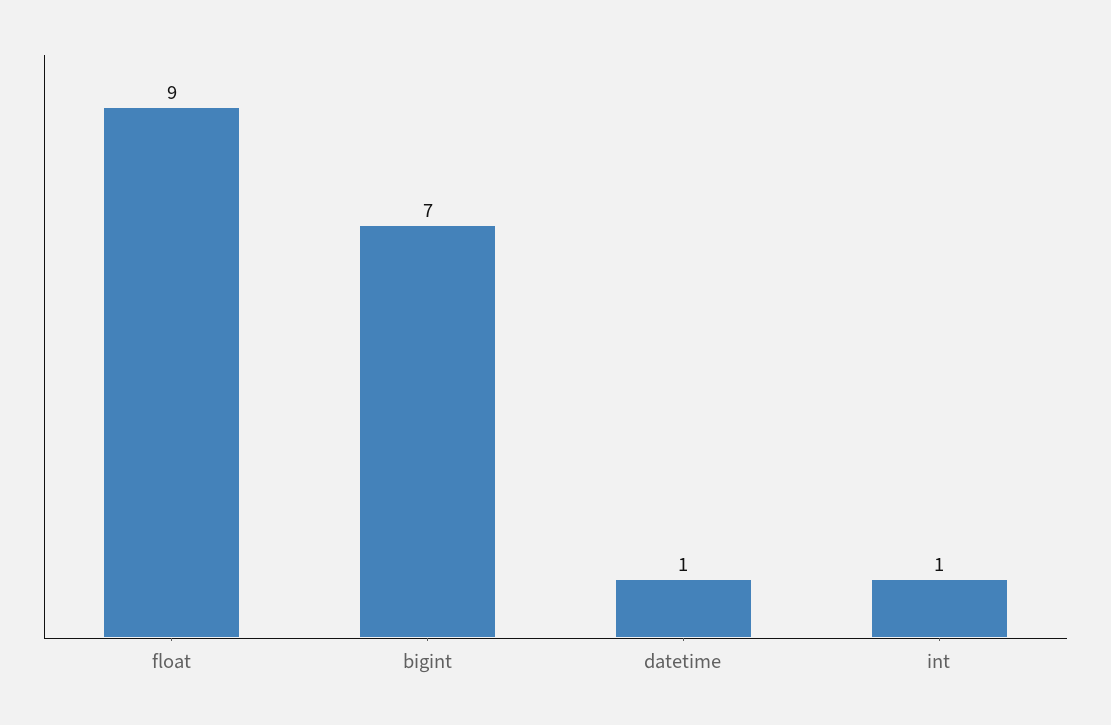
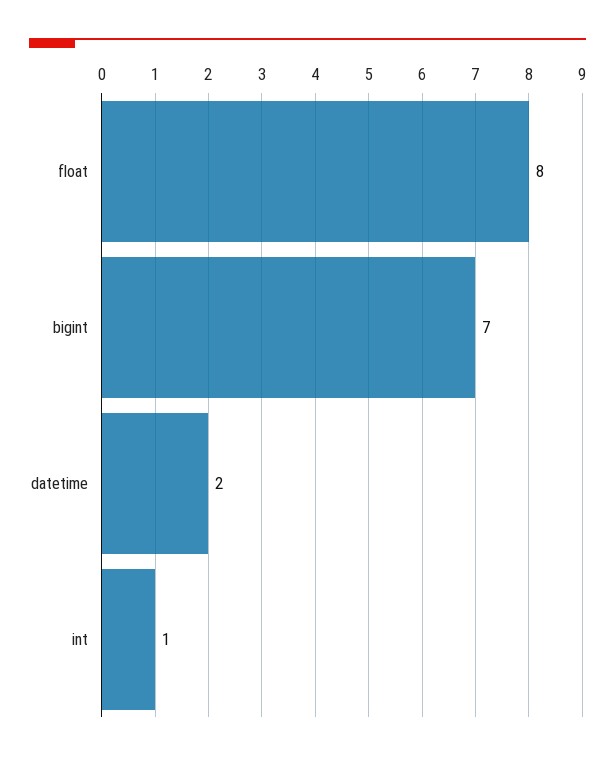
float: 9 -> 8
datetime: 1 -> 2

